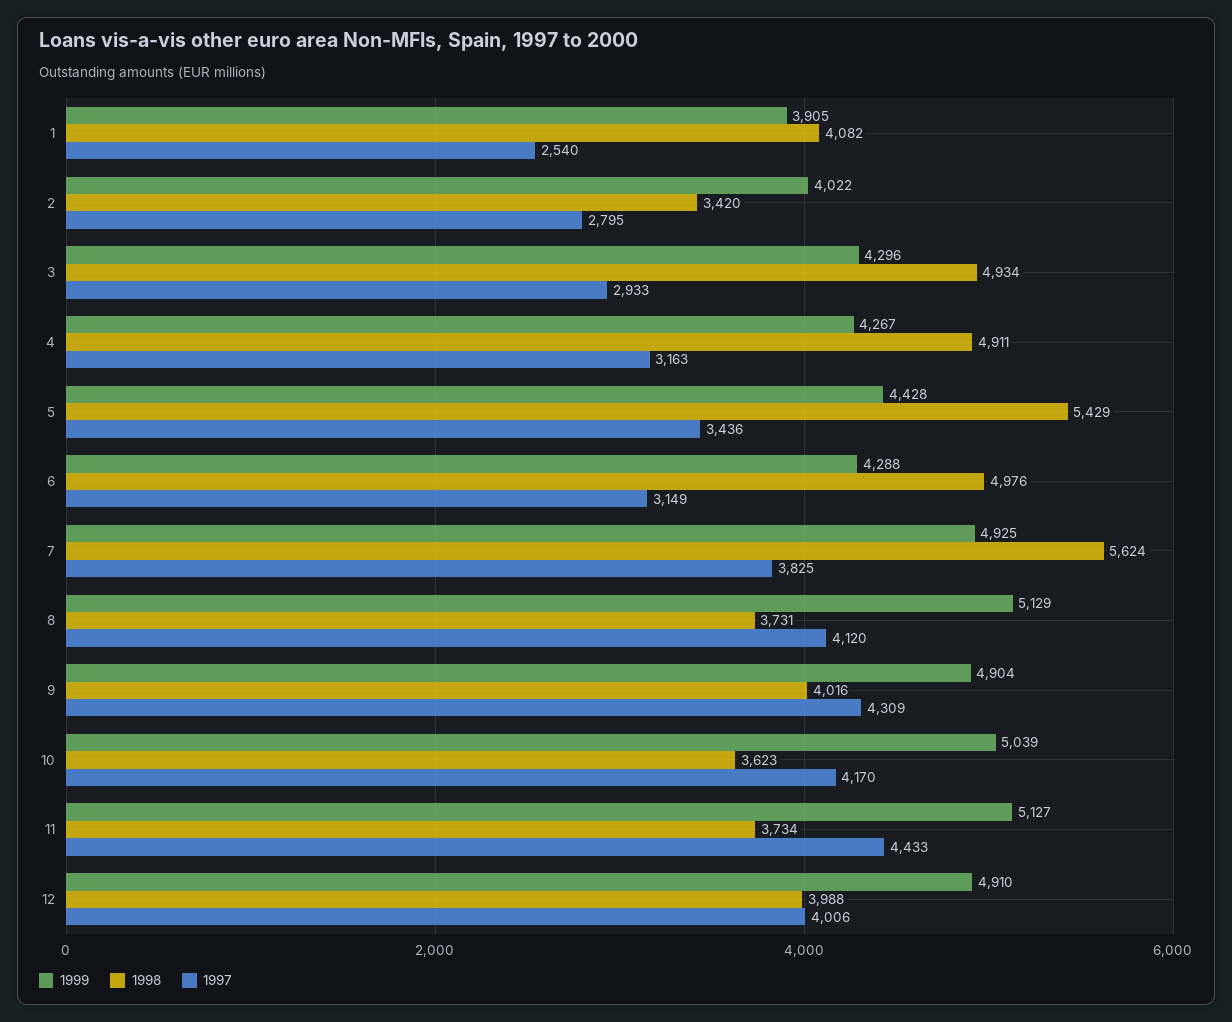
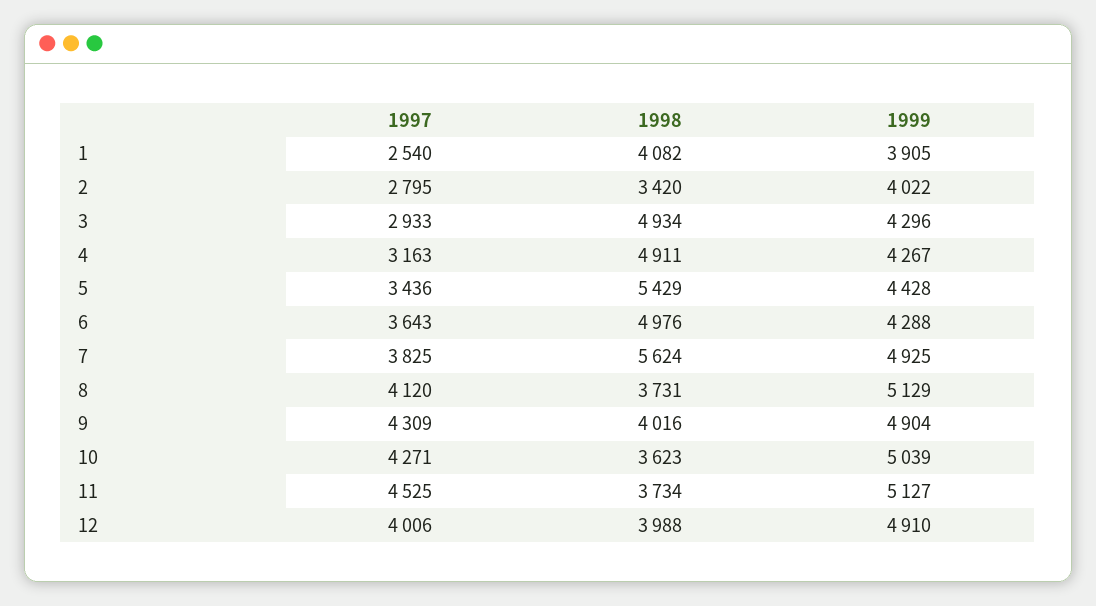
1997, 6: 3149 -> 3643
1997, 10: 4170 -> 4271
1997, 11: 4433 -> 4525

